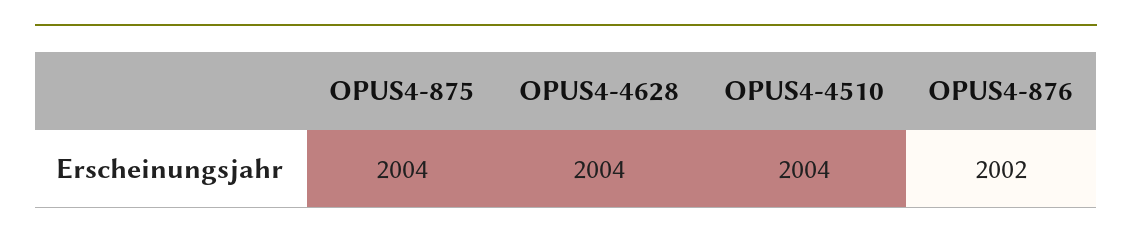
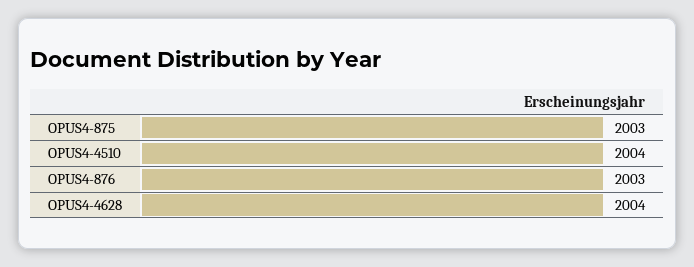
OPUS4-875: 2004 -> 2003
OPUS4-876: 2002 -> 2003

